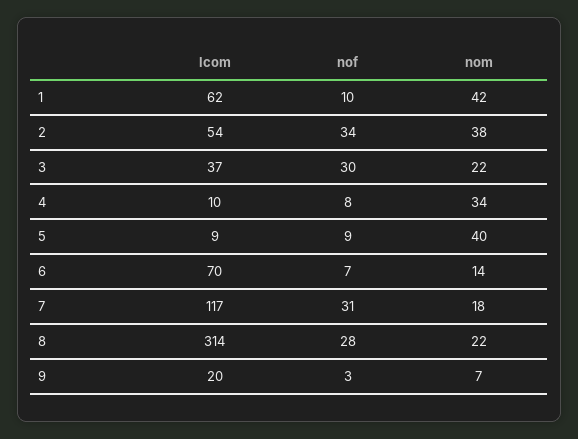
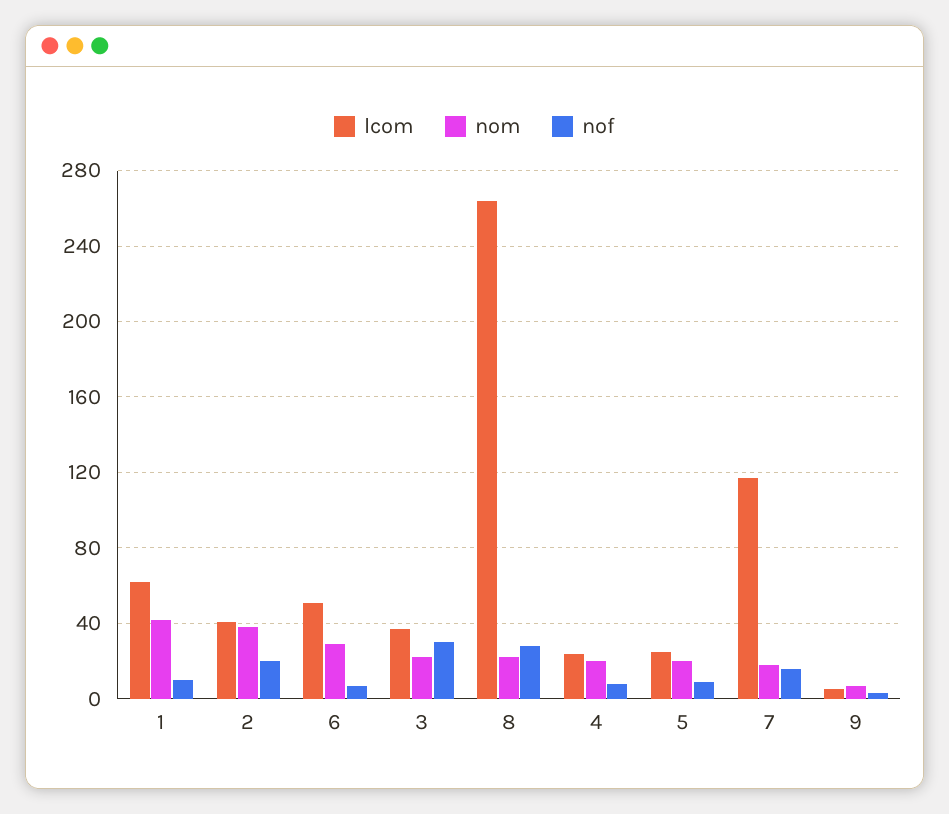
lcom, 2: 54 -> 40
nof, 2: 34 -> 20
lcom, 4: 10 -> 25
nom, 4: 34 -> 20
lcom, 5: 9 -> 25
nom, 5: 40 -> 20
lcom, 6: 70 -> 50
nom, 6: 14 -> 30
nof, 7: 31 -> 15
lcom, 8: 314 -> 265
lcom, 9: 20 -> 5

